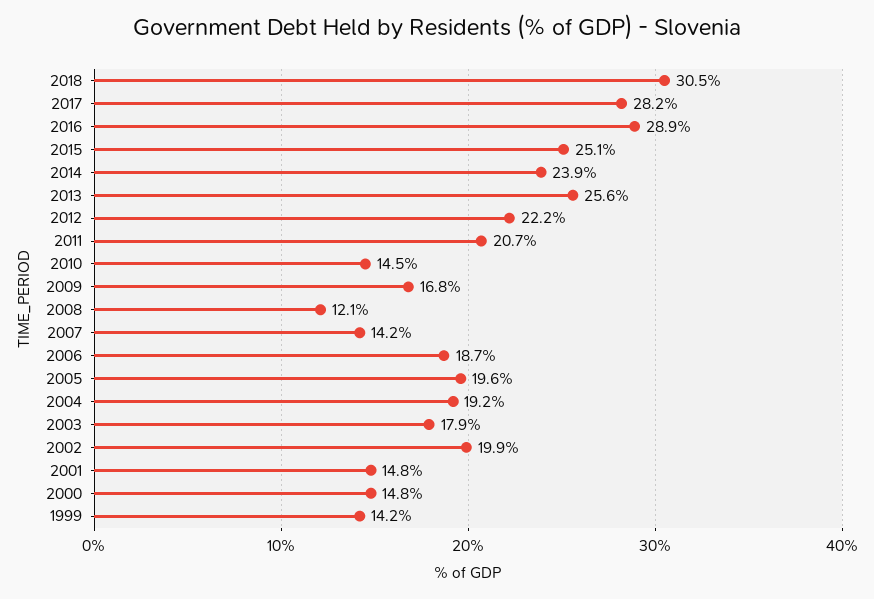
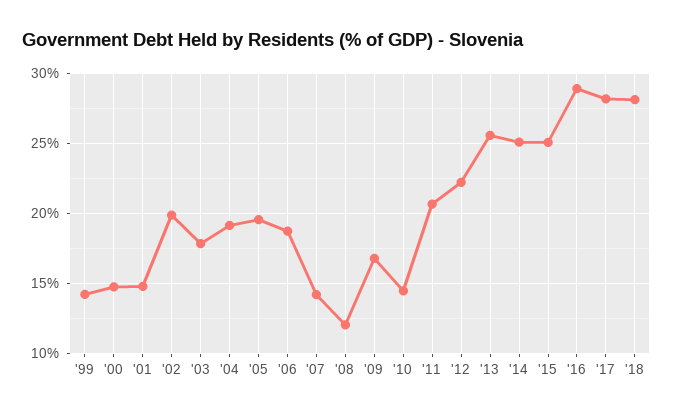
2018: 30.5 -> 28
2014: 23.9 -> 25

